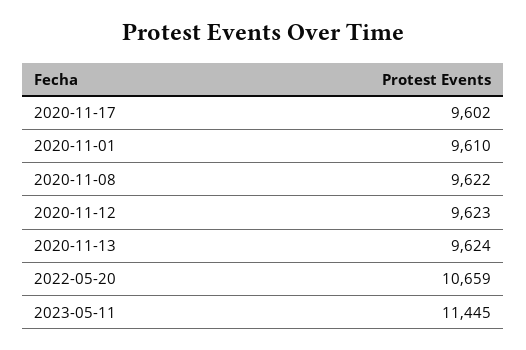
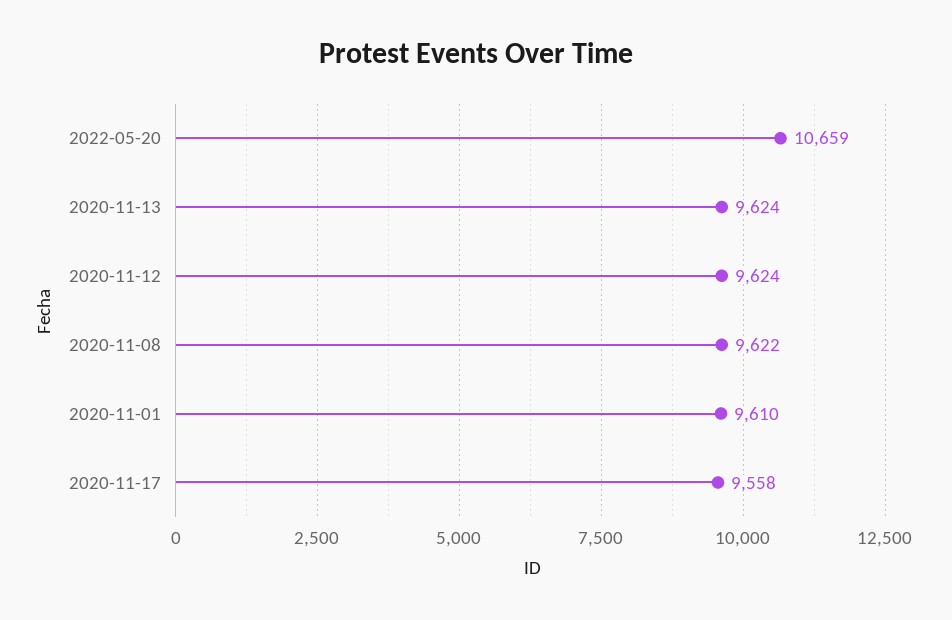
2020-11-17: 9602 -> 9558
2020-11-12: 9623 -> 9624
2023-05-11: 11445 -> none

